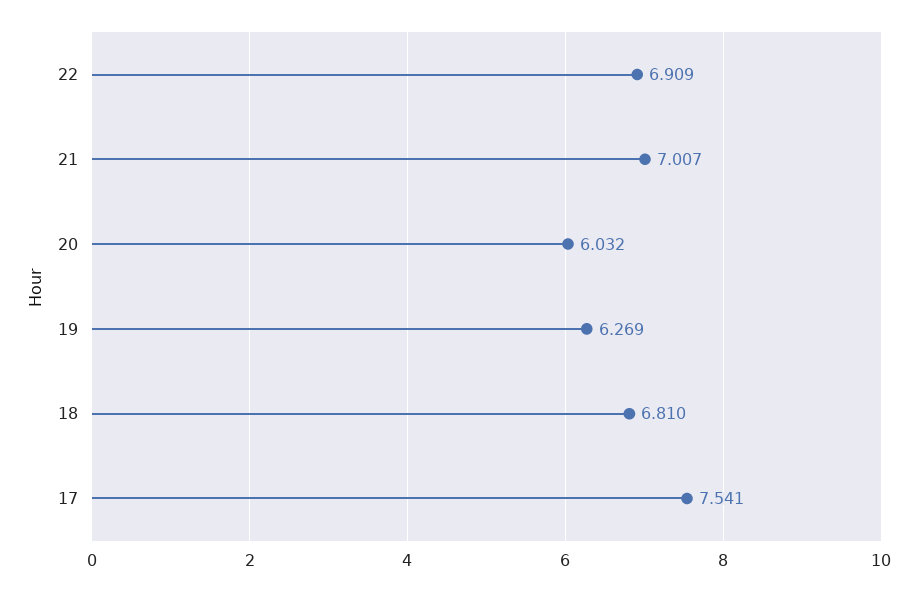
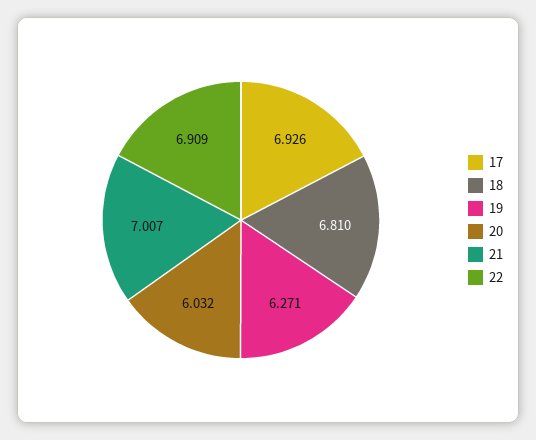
19: 6.269 -> 6.271
17: 7.541 -> 6.926

